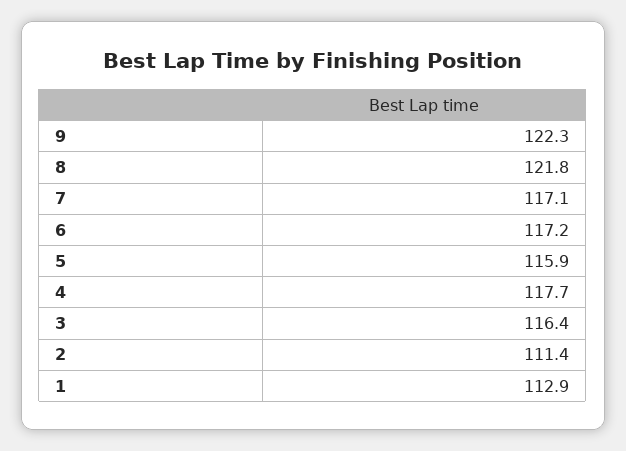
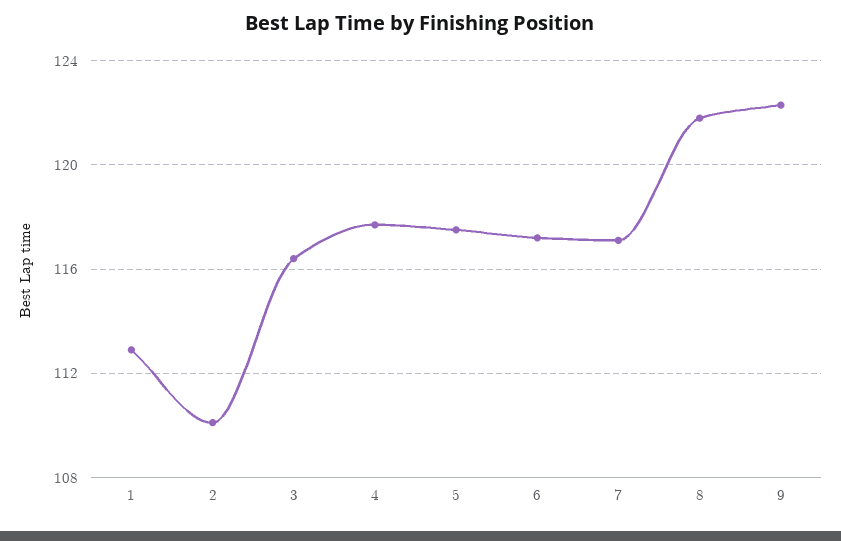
5: 115.9 -> 117.5
2: 111.4 -> 110

